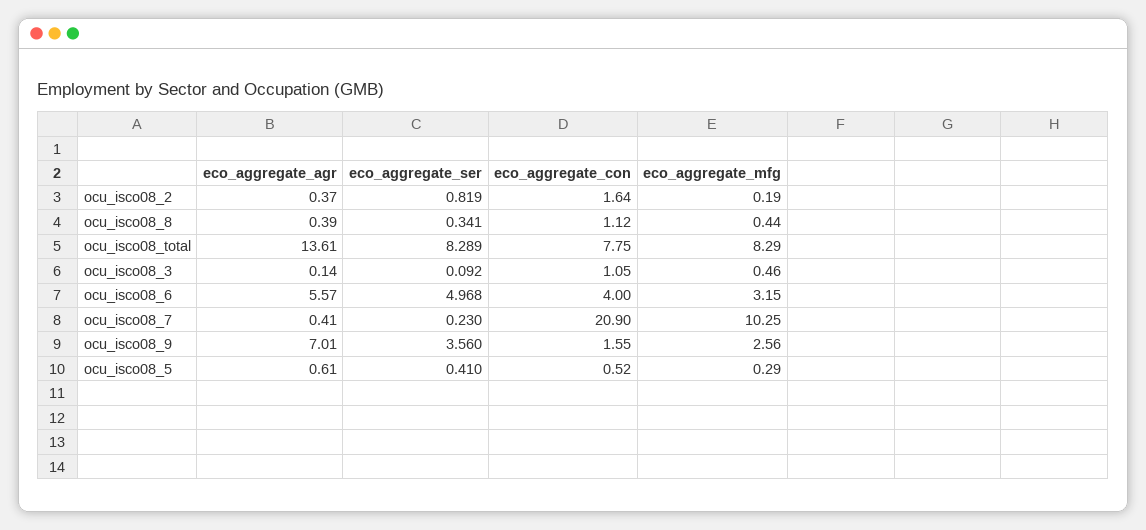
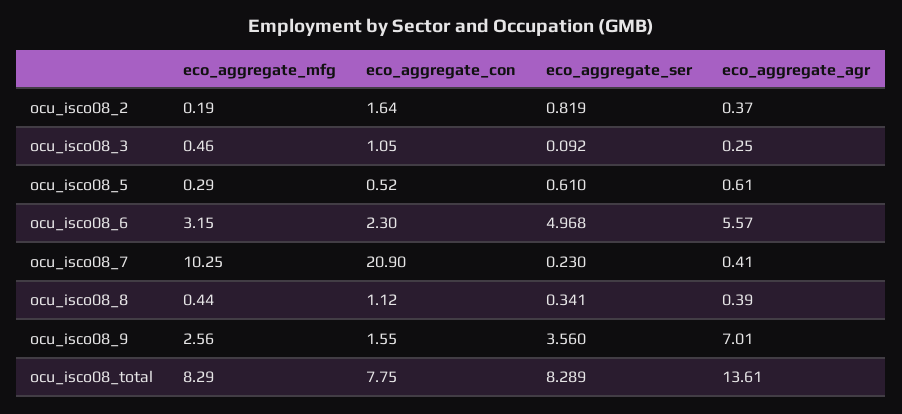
eco_aggregate_agr, ocu_isco08_3: 0.14 -> 0.25
eco_aggregate_con, ocu_isco08_6: 4 -> 2.3
eco_aggregate_ser, ocu_isco08_5: 0.41 -> 0.61

